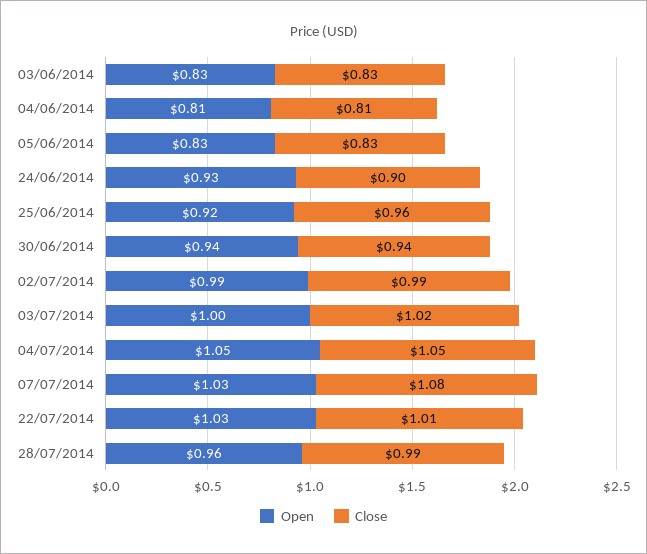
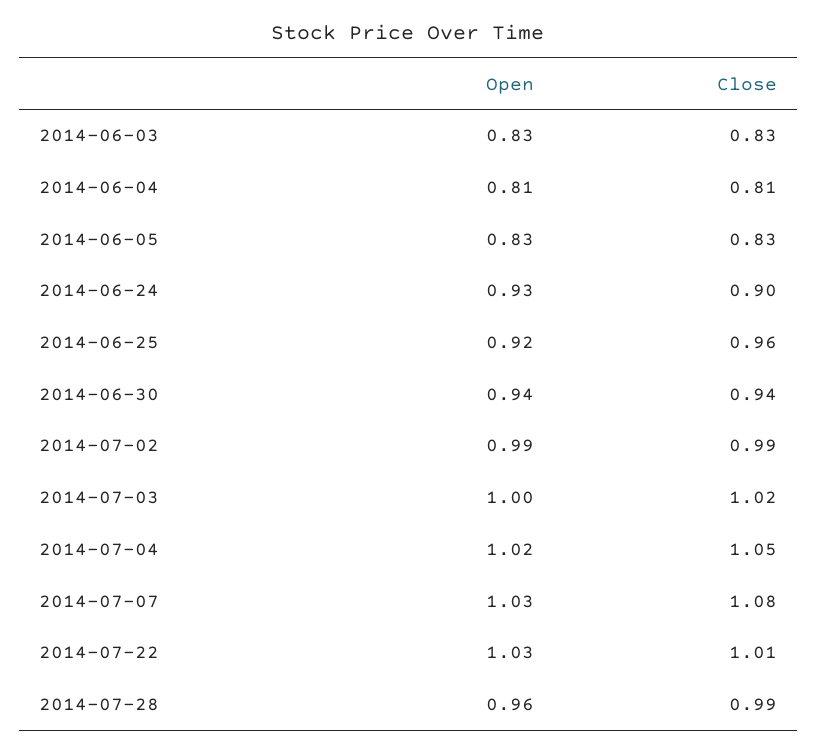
Open, 04/07/2014: 1.05 -> 1.02

